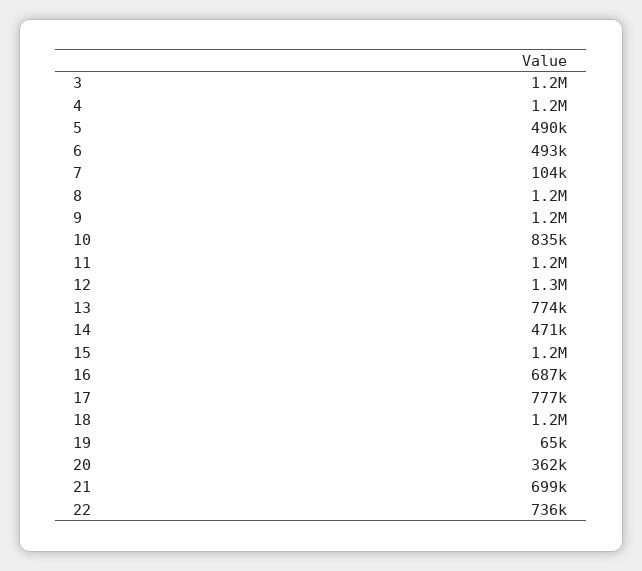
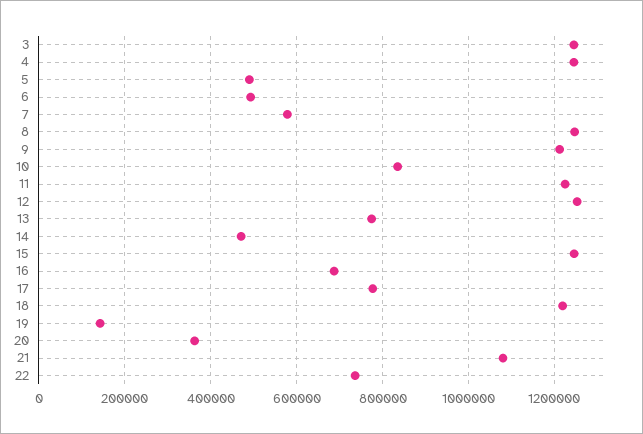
7: 104000 -> 580000
19: 65000 -> 140000
21: 699000 -> 1080000

